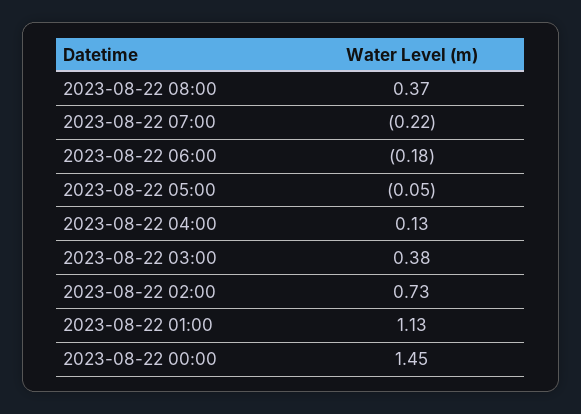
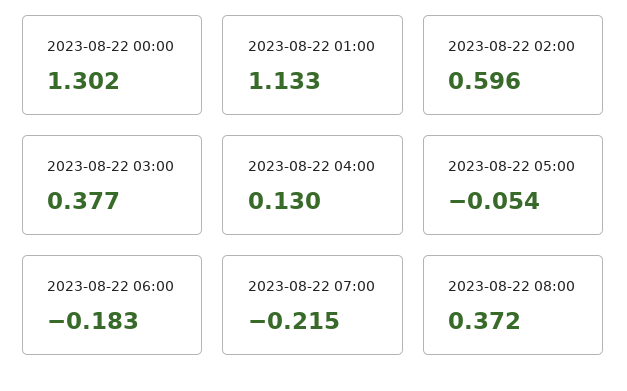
2023-08-22 02:00: 0.73 -> 0.596
2023-08-22 00:00: 1.45 -> 1.302

